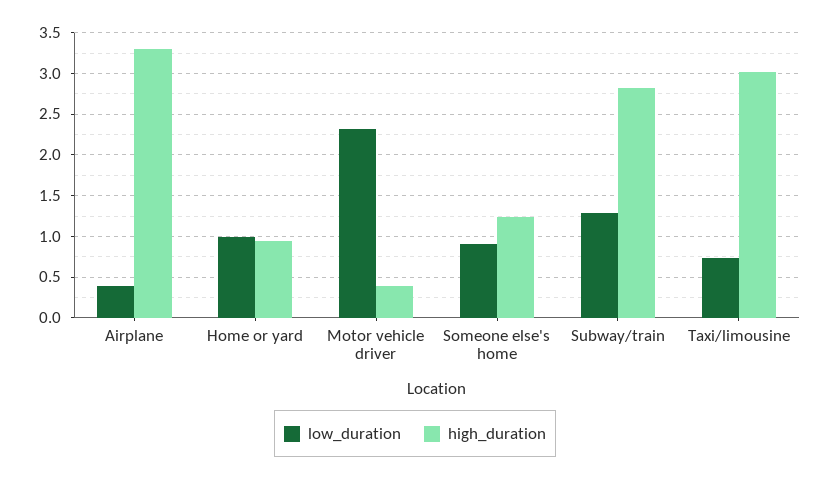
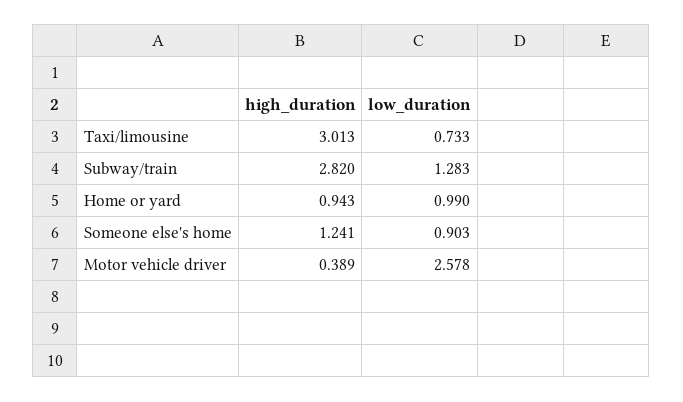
low_duration, Airplane: 0.4 -> none
high_duration, Airplane: 3.3 -> none
low_duration, Motor vehicle driver: 2.3 -> 2.578

